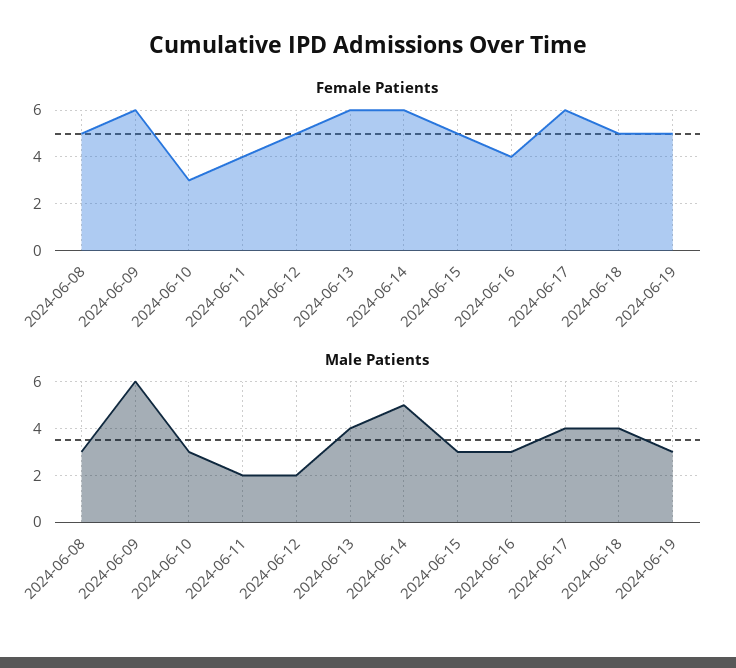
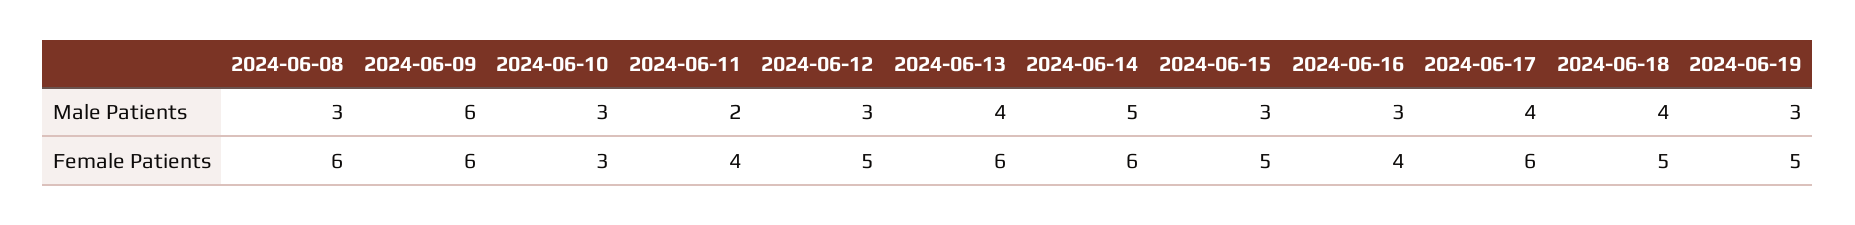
Female Patients, 2024-06-08: 5 -> 6
Male Patients, 2024-06-12: 2 -> 3

